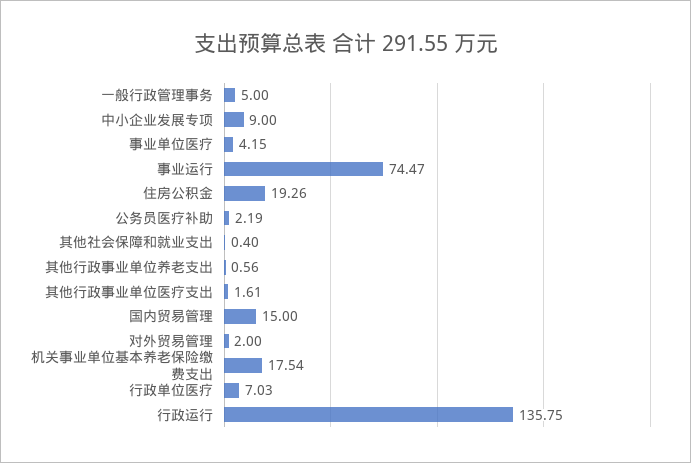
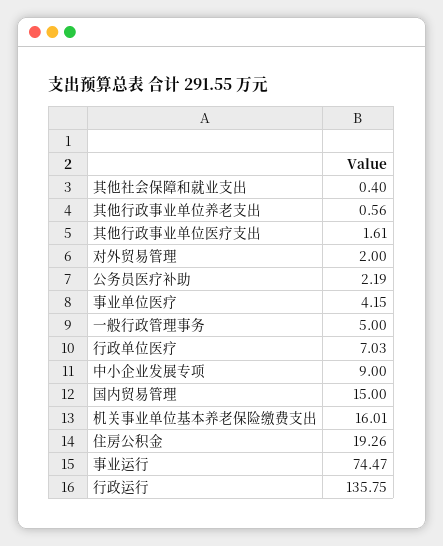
机关事业单位基本养老保险缴费支出: 17.54 -> 16.01

